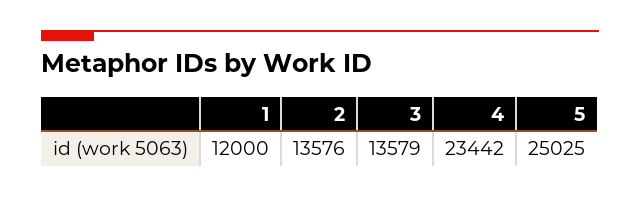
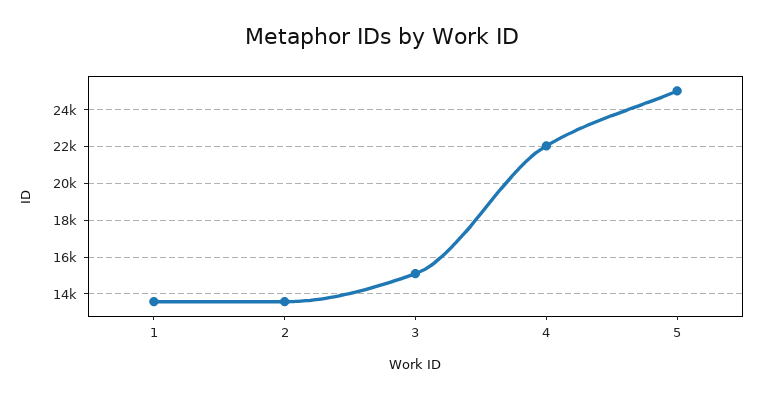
1: 12000 -> 13500
3: 13579 -> 15000
4: 23442 -> 22000

